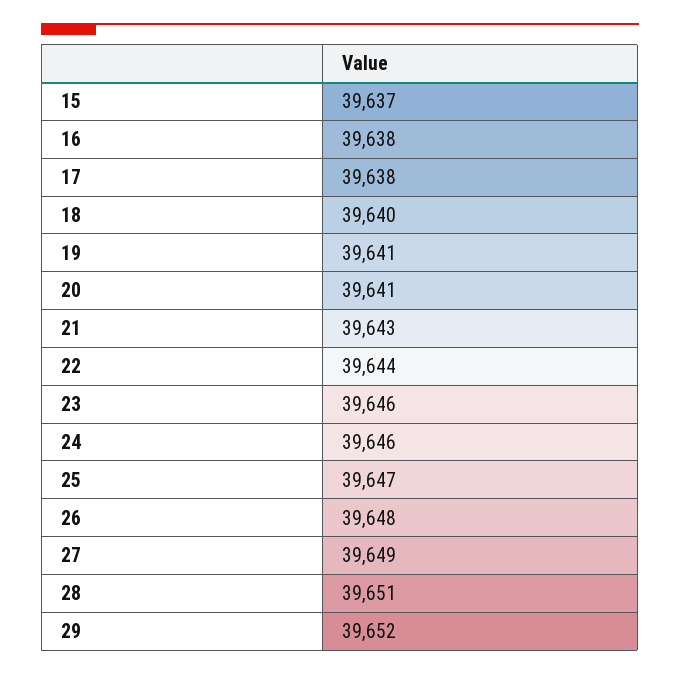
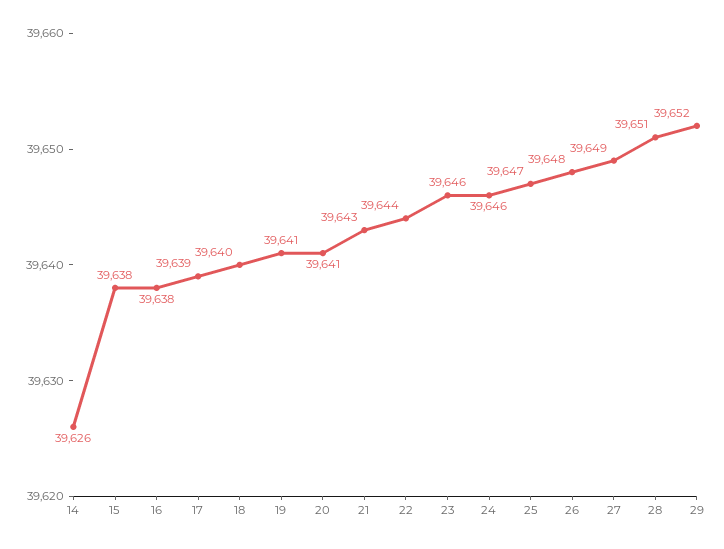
15: 39637 -> 39638
17: 39638 -> 39639
14: none -> 39626

